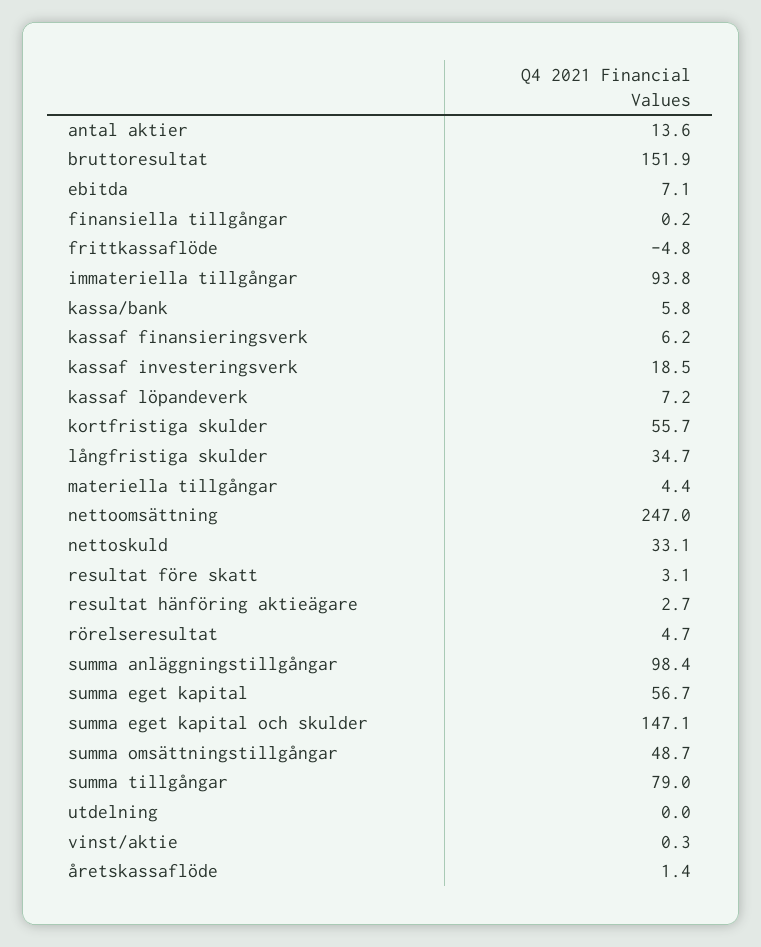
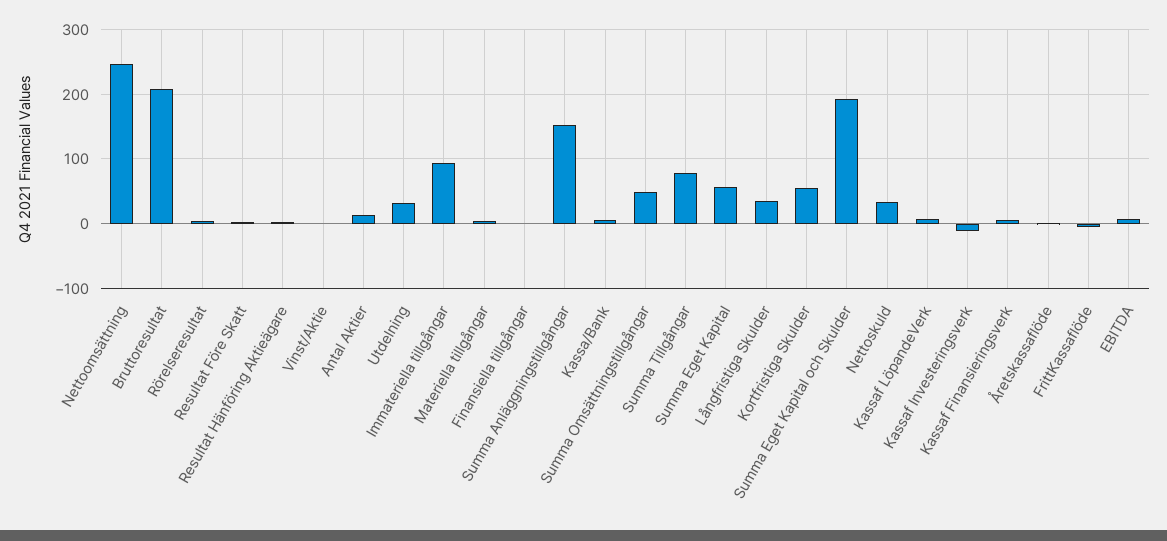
bruttoresultat: 151.9 -> 210
kassaf investeringsverk: 18.5 -> -10
summa anläggningstillgångar: 98.4 -> 150
summa eget kapital och skulder: 147.1 -> 190
utdelning: 0 -> 30

